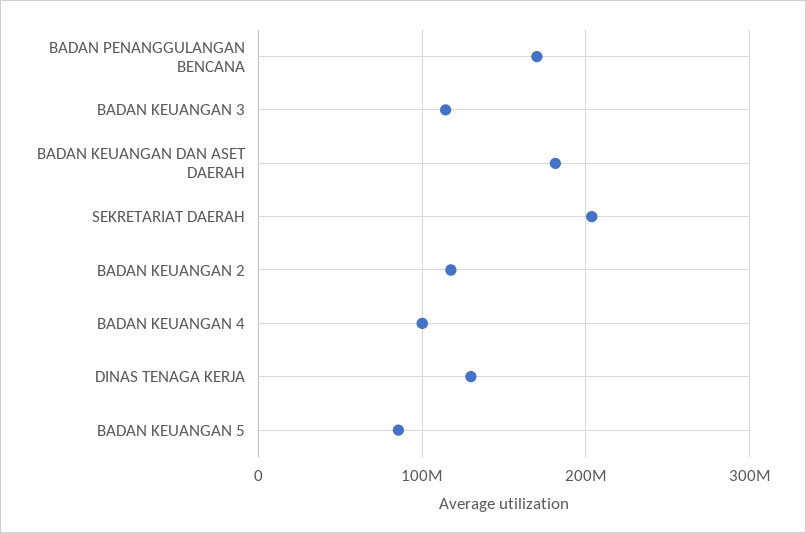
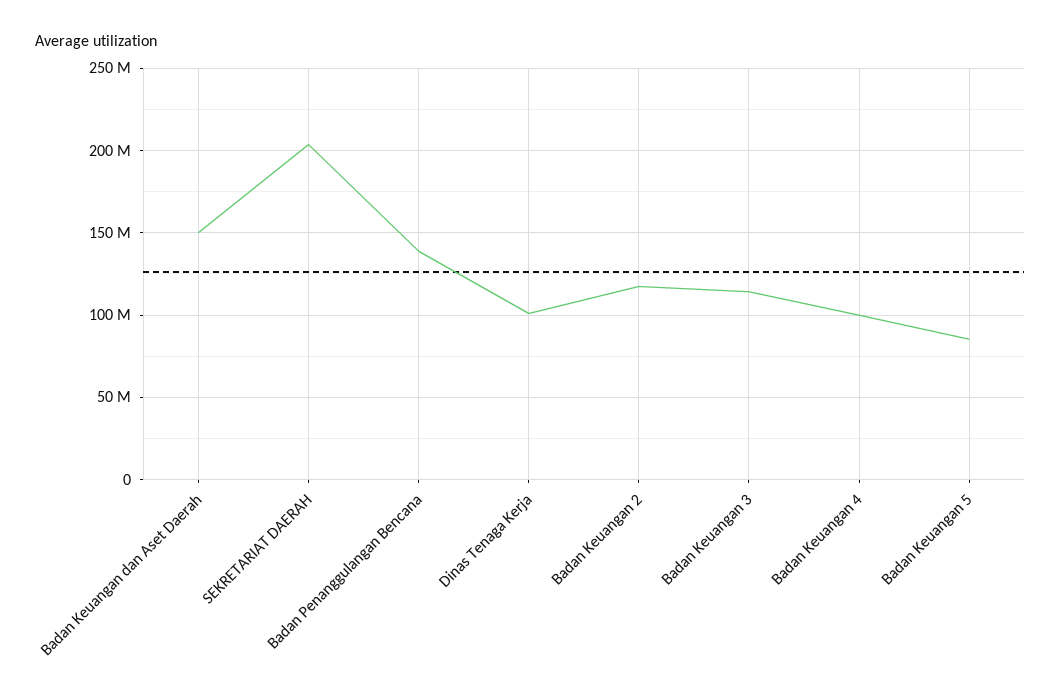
BADAN PENANGGULANGAN BENCANA: 170000000 -> 140000000
BADAN KEUANGAN DAN ASET DAERAH: 180000000 -> 150000000
DINAS TENAGA KERJA: 130000000 -> 100000000

